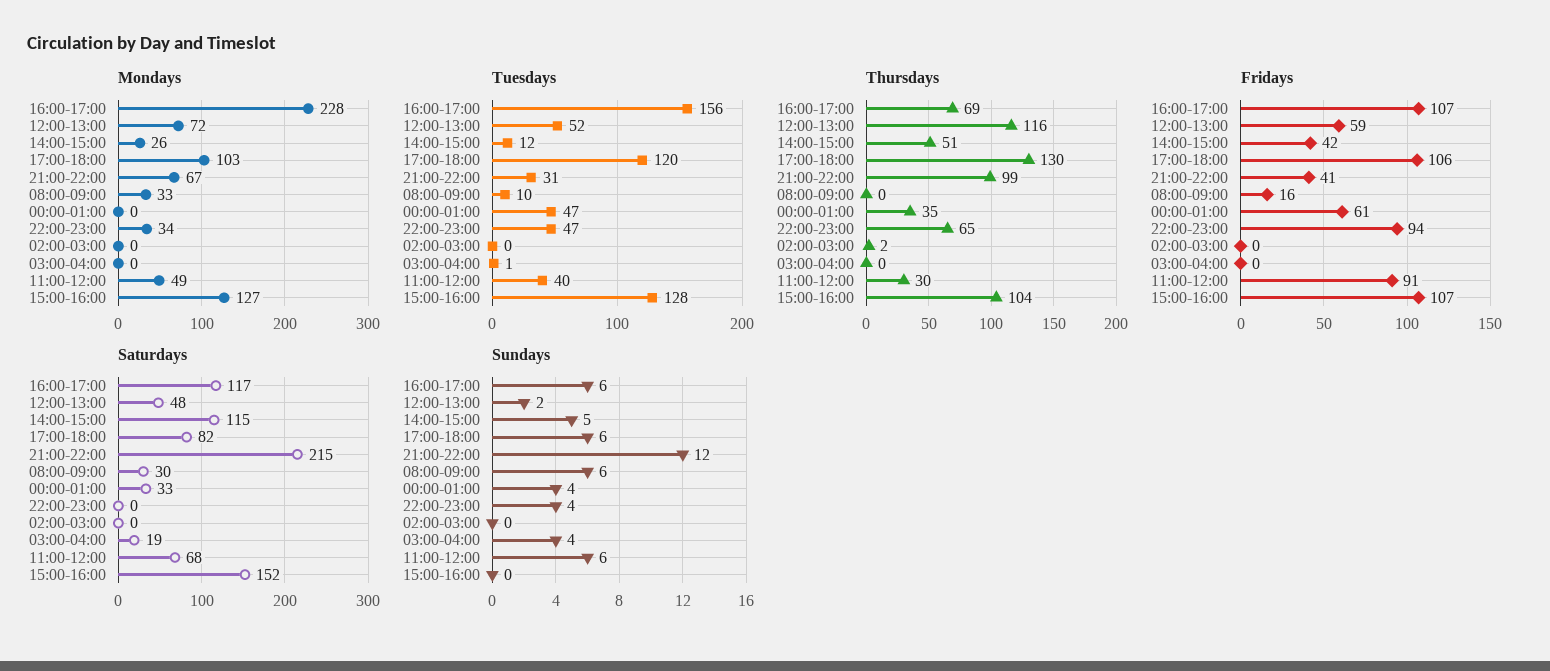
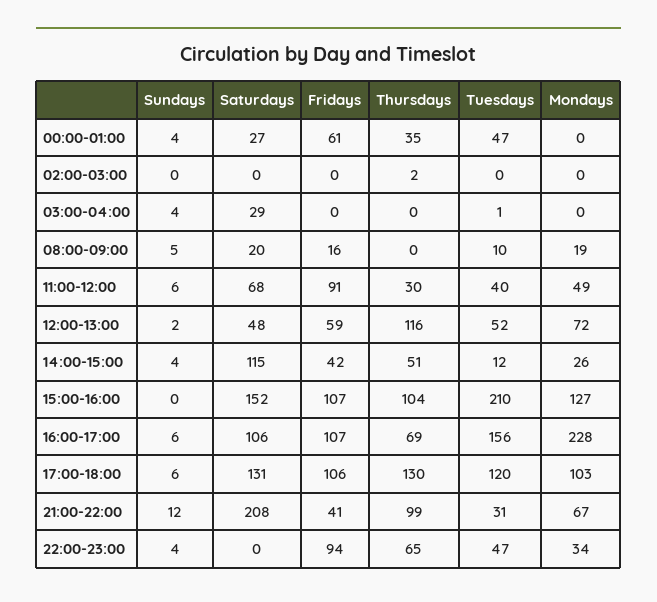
Mondays, 08:00-09:00: 33 -> 19
Tuesdays, 15:00-16:00: 128 -> 210
Saturdays, 16:00-17:00: 117 -> 106
Saturdays, 17:00-18:00: 82 -> 131
Saturdays, 21:00-22:00: 215 -> 208
Saturdays, 08:00-09:00: 30 -> 20
Saturdays, 00:00-01:00: 33 -> 27
Saturdays, 03:00-04:00: 19 -> 29
Sundays, 14:00-15:00: 5 -> 4
Sundays, 08:00-09:00: 6 -> 5

